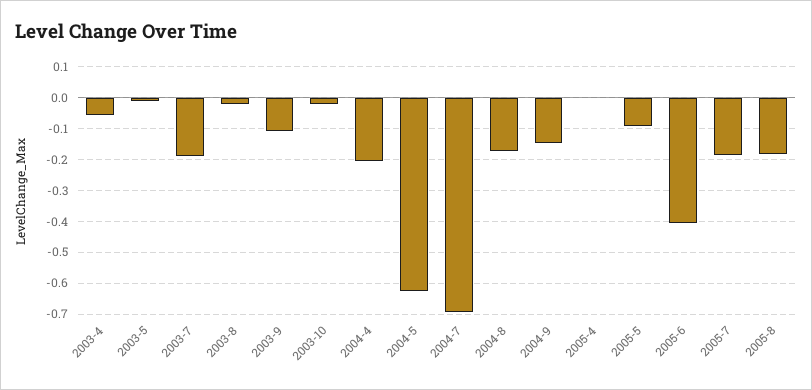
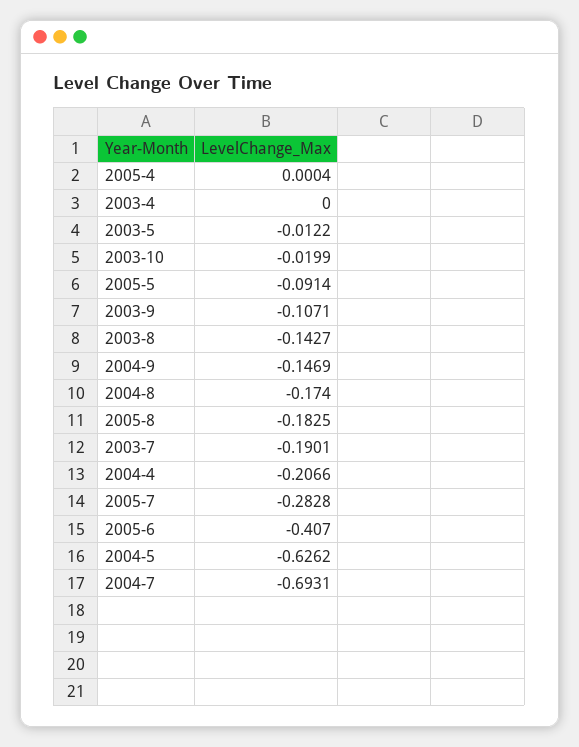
2003-4: -0.06 -> 0
2003-8: -0.02 -> -0.1427
2005-7: -0.18 -> -0.2828

